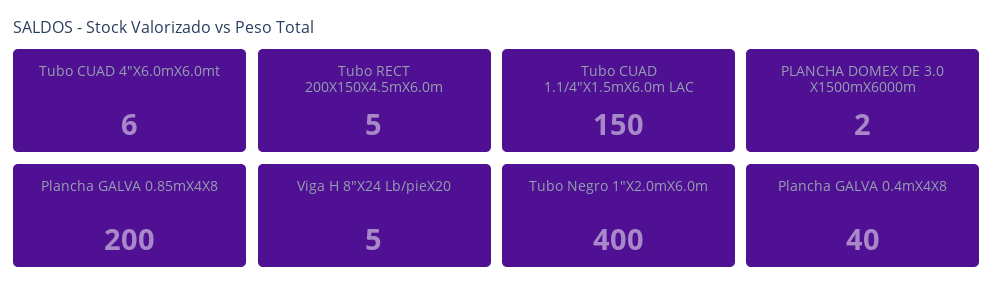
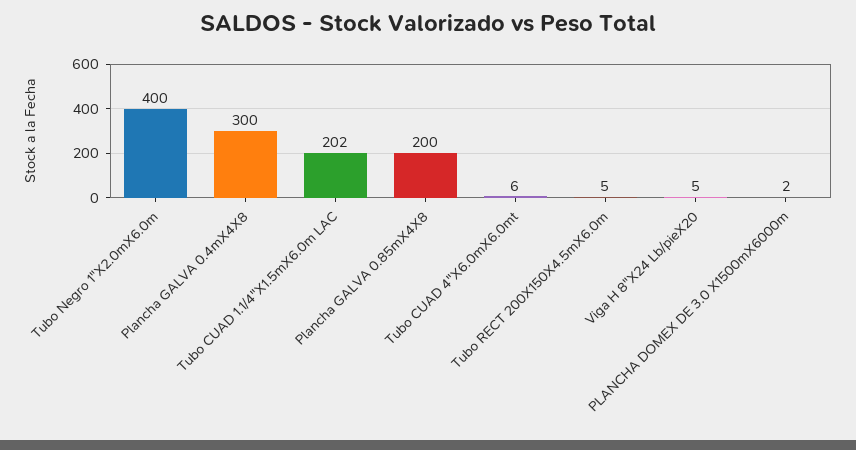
Tubo CUAD 1.1/4"X1.5mX6.0m LAC: 150 -> 202
Plancha GALVA 0.4mX4X8: 40 -> 300

